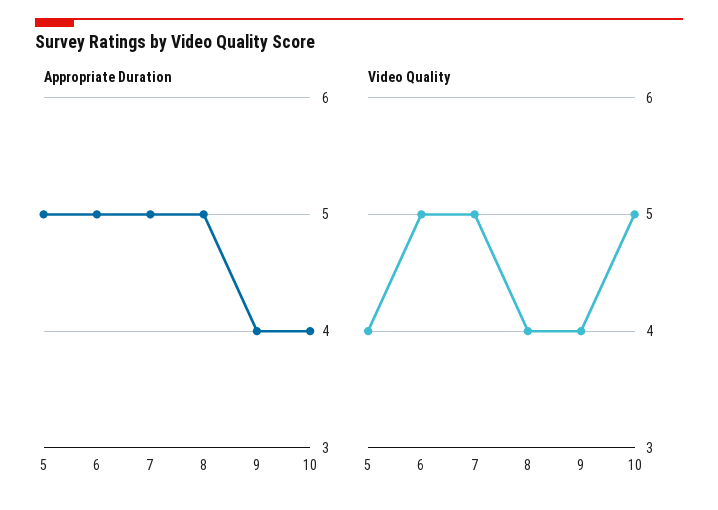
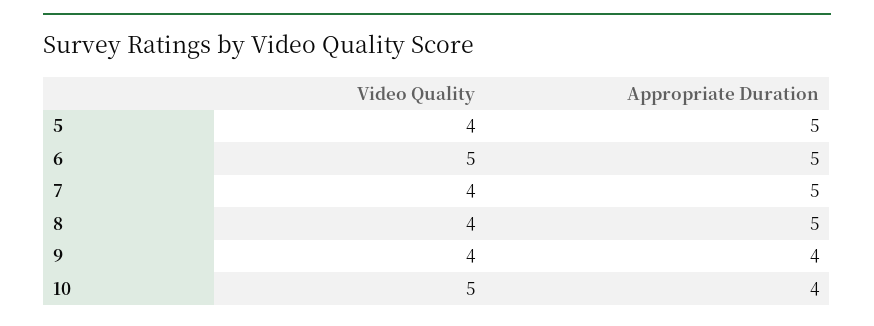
Video Quality, 7: 5 -> 4

